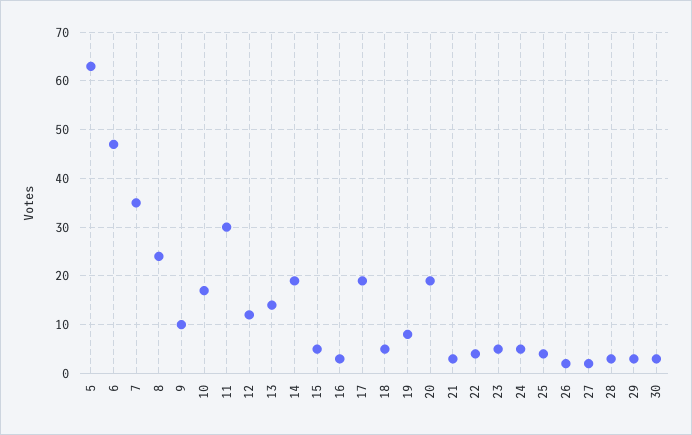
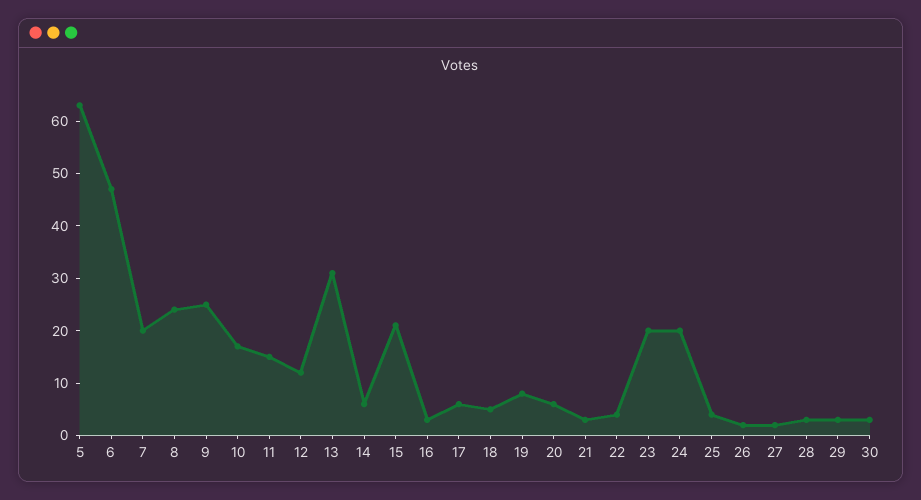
7: 35 -> 20
9: 10 -> 25
11: 30 -> 15
13: 15 -> 30
14: 20 -> 5
15: 5 -> 20
17: 20 -> 5
20: 20 -> 5
23: 5 -> 20
24: 5 -> 20

